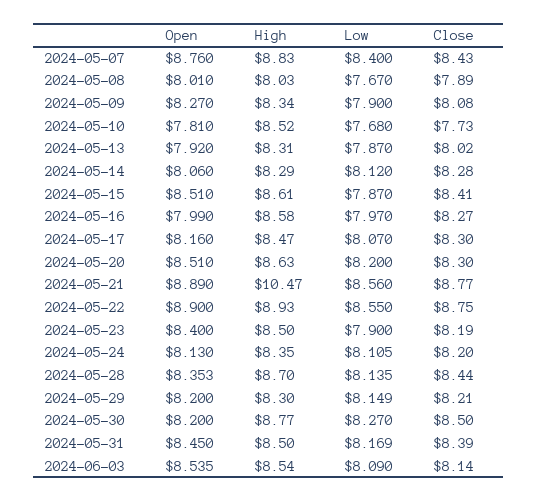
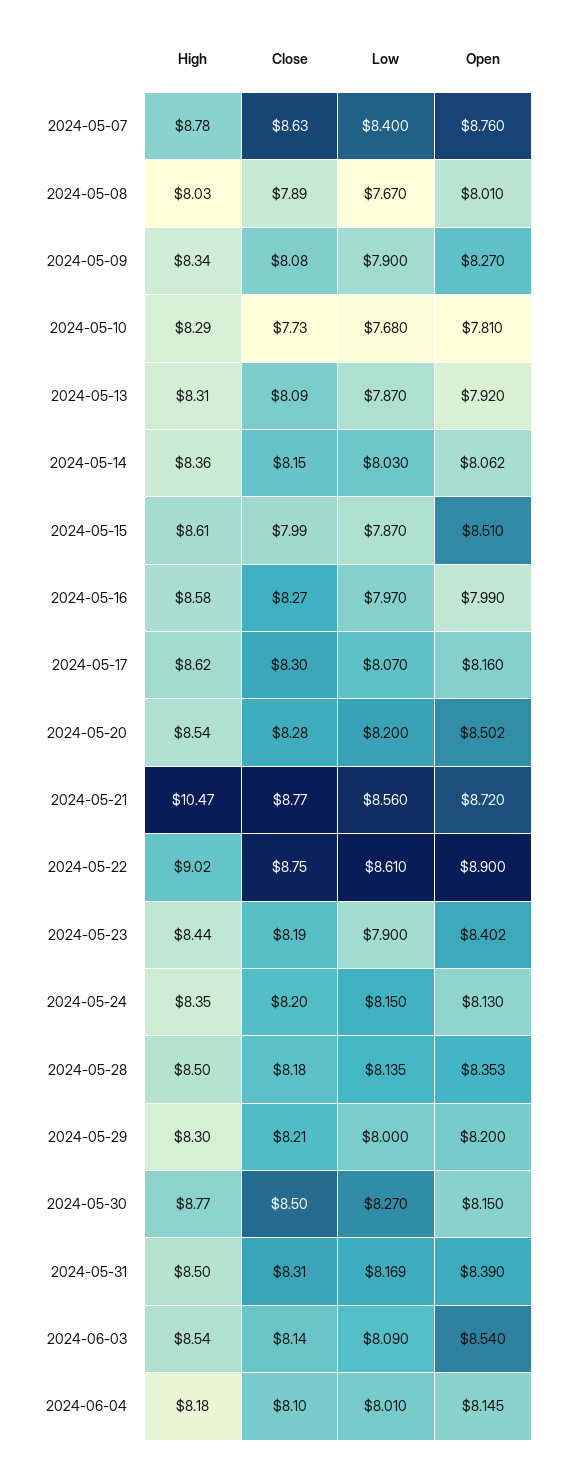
High, 2024-05-07: 8.83 -> 8.78
Close, 2024-05-07: 8.43 -> 8.63
High, 2024-05-10: 8.52 -> 8.29
Close, 2024-05-13: 8.02 -> 8.09
Open, 2024-05-14: 8.06 -> 8.062
High, 2024-05-14: 8.29 -> 8.36
Low, 2024-05-14: 8.12 -> 8.03
Close, 2024-05-14: 8.28 -> 8.15
Close, 2024-05-15: 8.41 -> 7.99
High, 2024-05-17: 8.47 -> 8.62
Open, 2024-05-20: 8.51 -> 8.502
High, 2024-05-20: 8.63 -> 8.54
Close, 2024-05-20: 8.3 -> 8.28
Open, 2024-05-21: 8.89 -> 8.72
High, 2024-05-22: 8.93 -> 9.02
Low, 2024-05-22: 8.55 -> 8.61
Open, 2024-05-23: 8.4 -> 8.402
High, 2024-05-23: 8.5 -> 8.44
Low, 2024-05-24: 8.105 -> 8.15
High, 2024-05-28: 8.7 -> 8.5
Close, 2024-05-28: 8.44 -> 8.18
Low, 2024-05-29: 8.149 -> 8
Open, 2024-05-30: 8.2 -> 8.15
Open, 2024-05-31: 8.45 -> 8.39
Close, 2024-05-31: 8.39 -> 8.31
Open, 2024-06-03: 8.535 -> 8.54
High, 2024-06-04: none -> 8.18
Close, 2024-06-04: none -> 8.1
Low, 2024-06-04: none -> 8.01
Open, 2024-06-04: none -> 8.145

